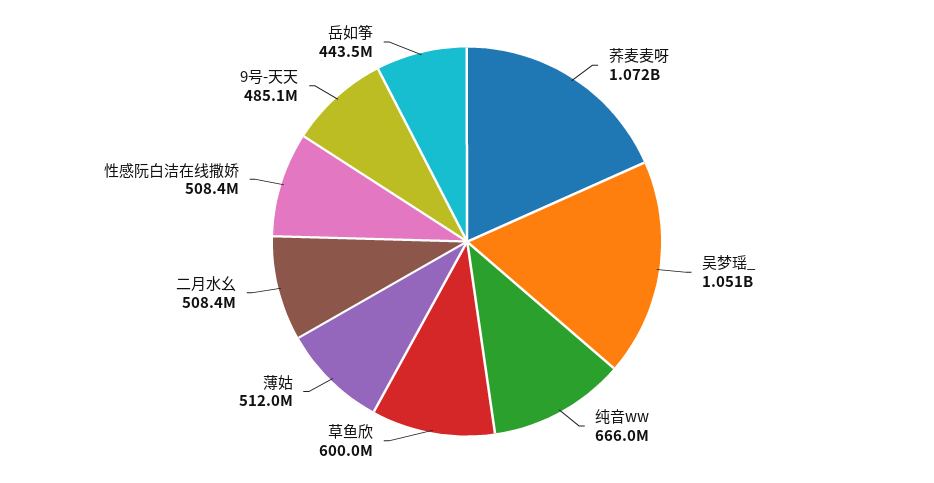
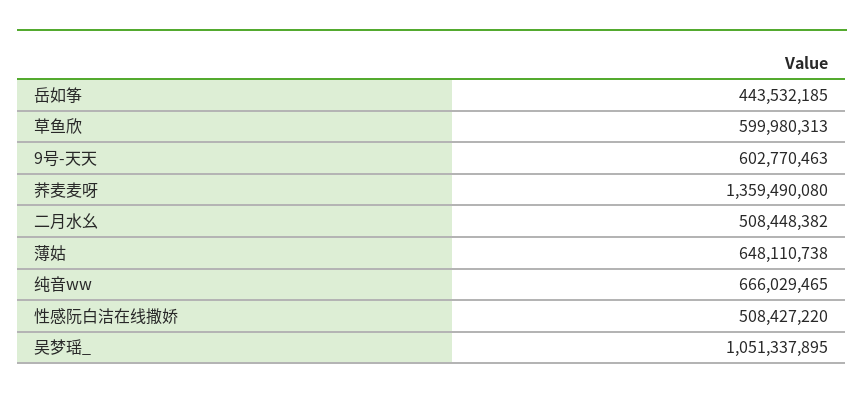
荞麦麦呀: 1072000000 -> 1359490080
薄姑: 512000000 -> 648110738
9号-天天: 485100000 -> 602770463

